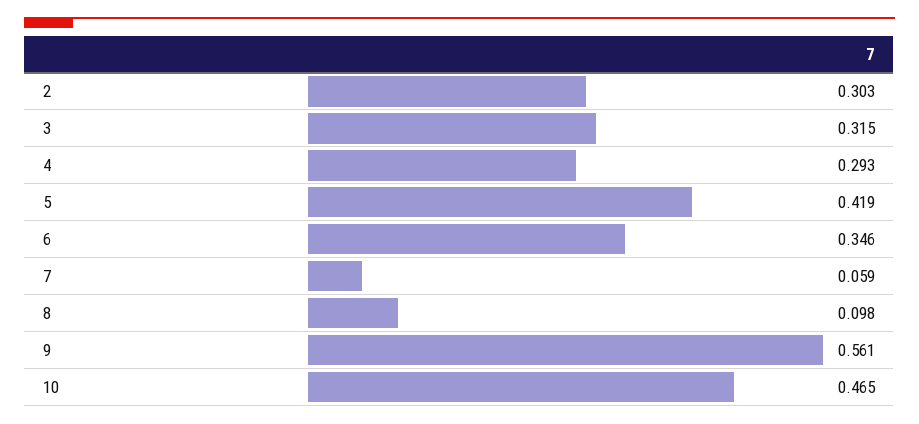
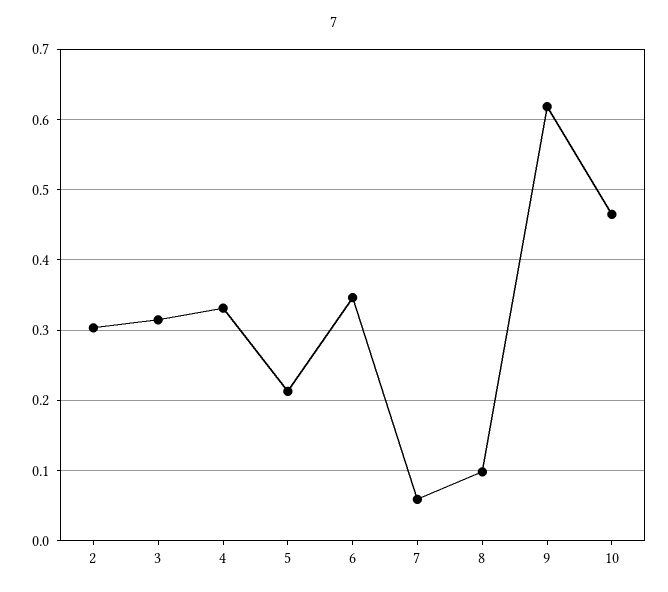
4: 0.293 -> 0.33
5: 0.419 -> 0.21
9: 0.561 -> 0.62

